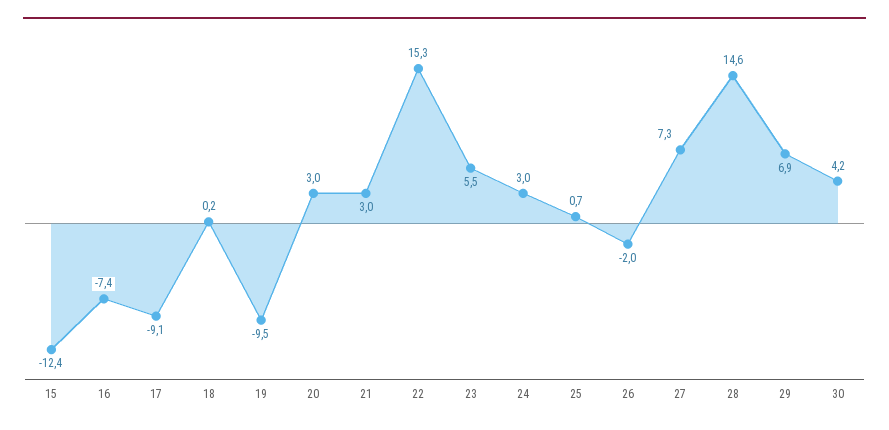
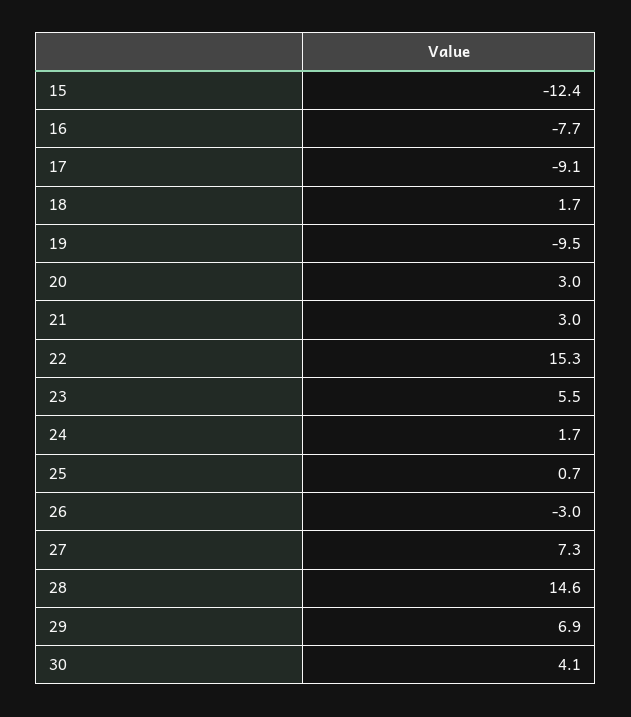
16: -7.4 -> -7.7
18: 0.2 -> 1.7
24: 3 -> 1.7
26: -2 -> -3
30: 4.2 -> 4.1

